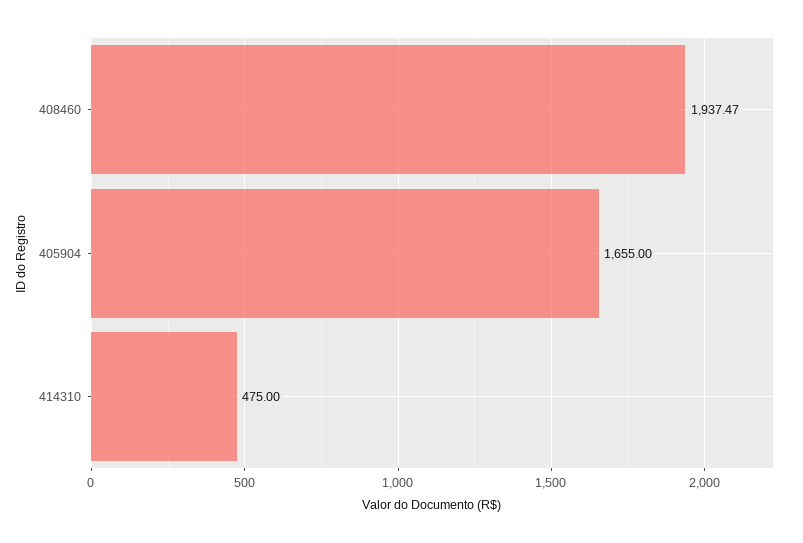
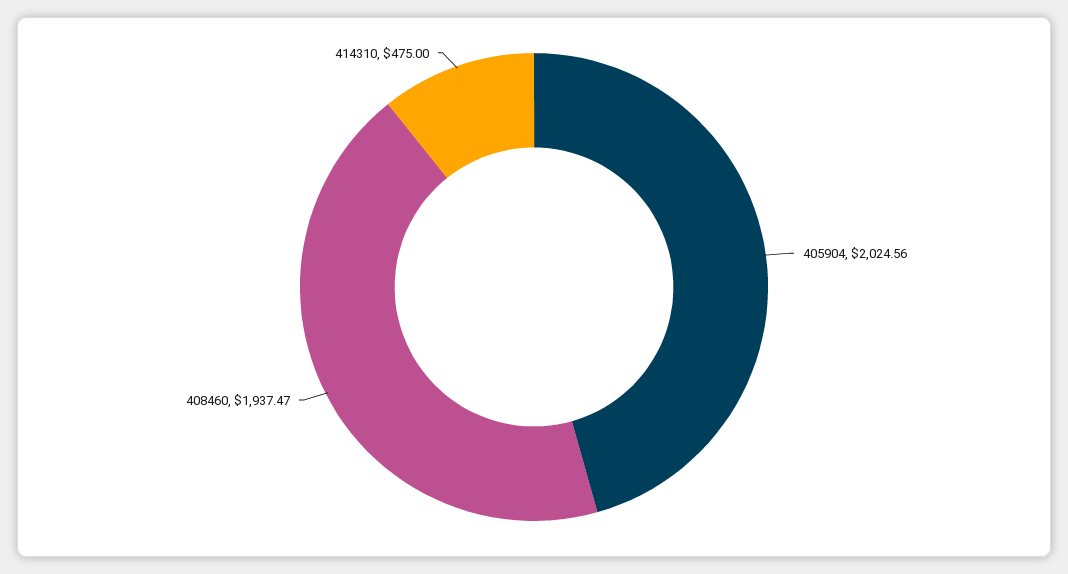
405904: 1655 -> 2024.56

